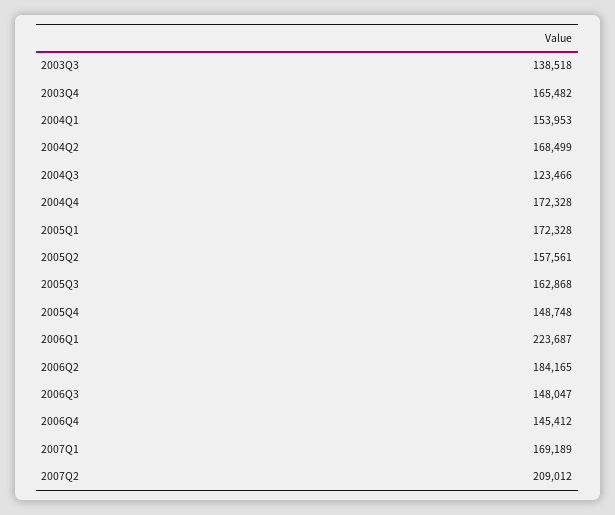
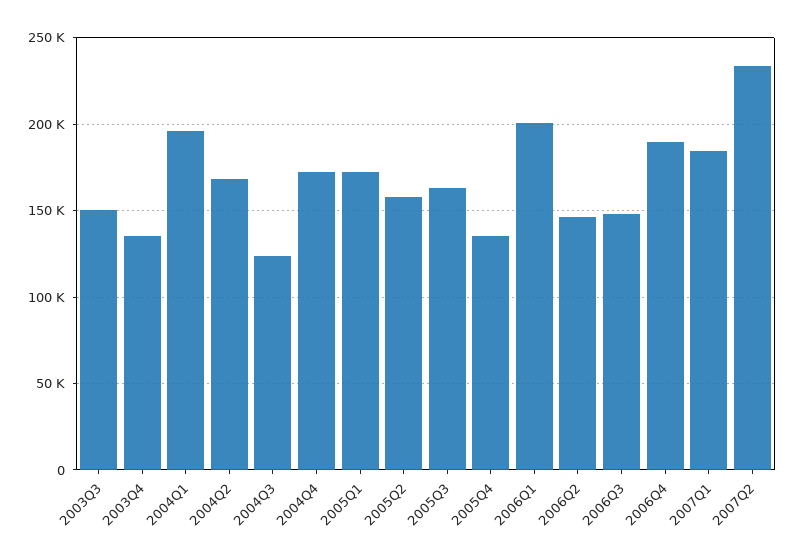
2003Q3: 138518 -> 150000
2003Q4: 165482 -> 135000
2004Q1: 153953 -> 195000
2005Q4: 148748 -> 135000
2006Q1: 223687 -> 200000
2006Q2: 184165 -> 145000
2006Q4: 145412 -> 190000
2007Q1: 169189 -> 185000
2007Q2: 209012 -> 235000

